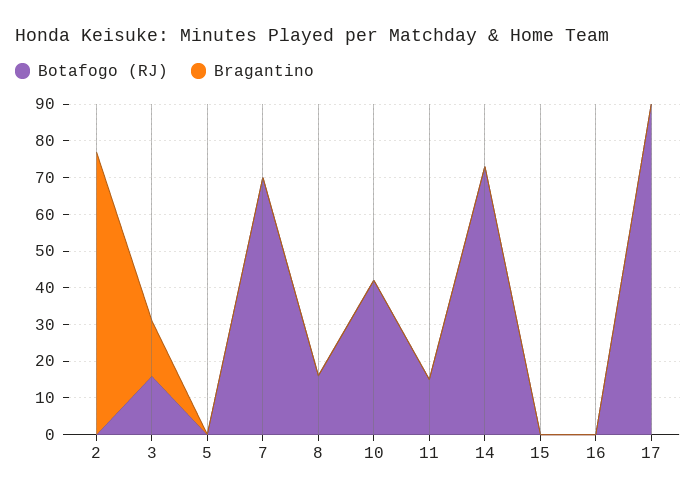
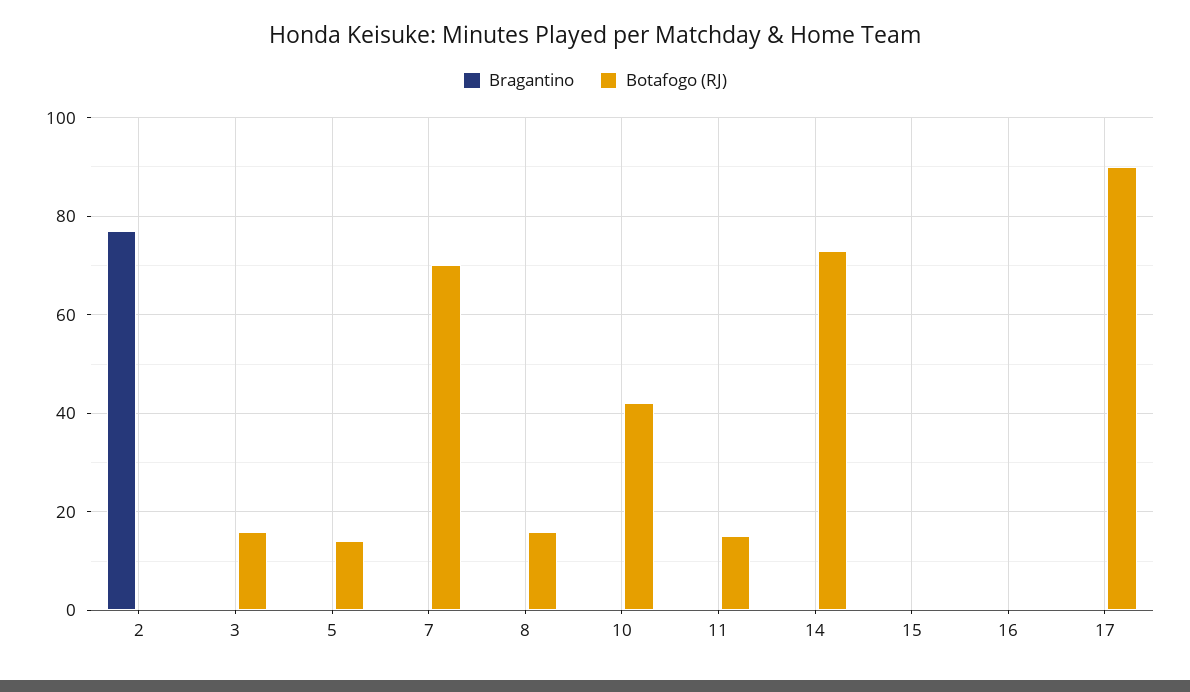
Bragantino, 3: 15 -> 0
Botafogo (RJ), 5: 0 -> 15

